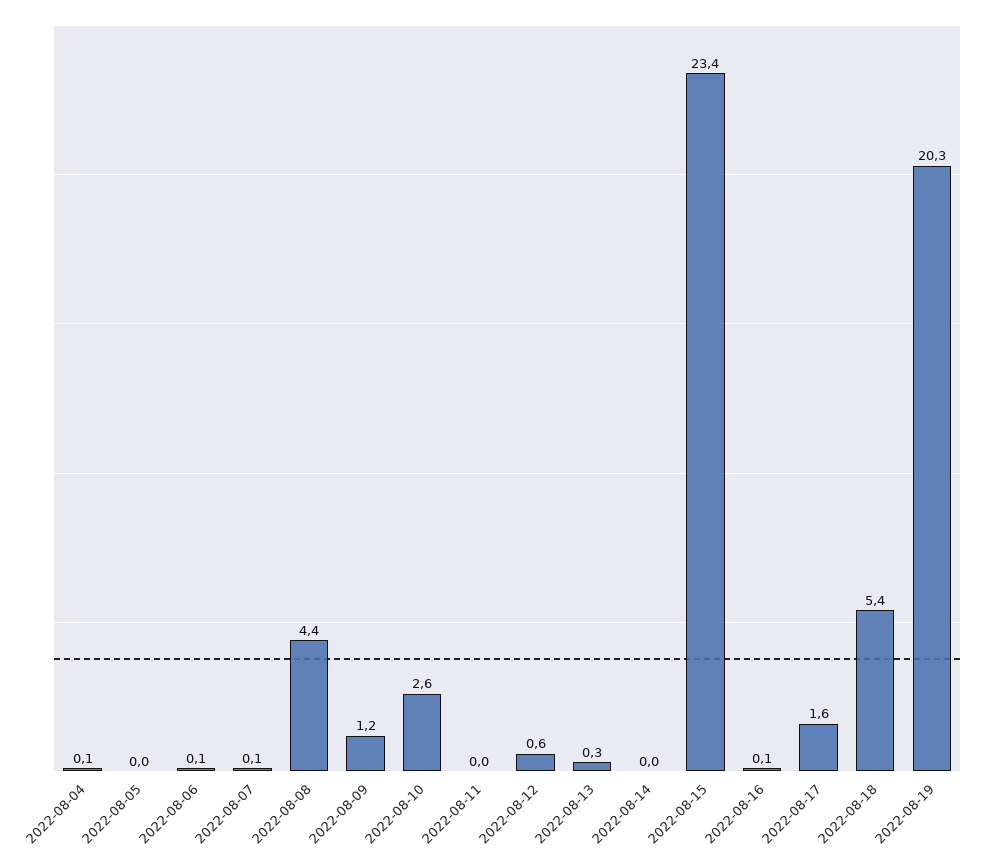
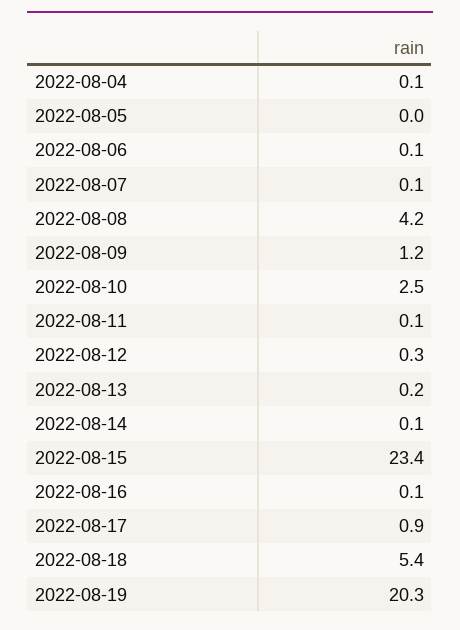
2022-08-08: 4.4 -> 4.2
2022-08-10: 2.6 -> 2.5
2022-08-11: 0 -> 0.1
2022-08-12: 0.6 -> 0.3
2022-08-13: 0.3 -> 0.2
2022-08-14: 0 -> 0.1
2022-08-17: 1.6 -> 0.9

